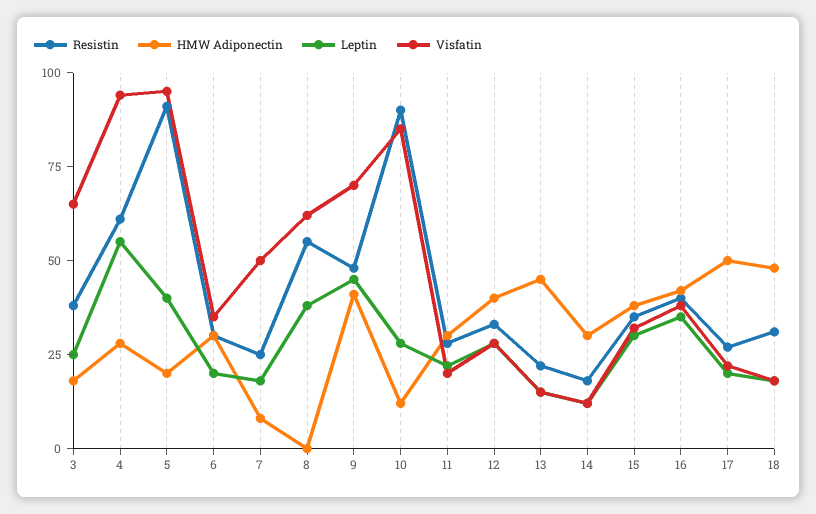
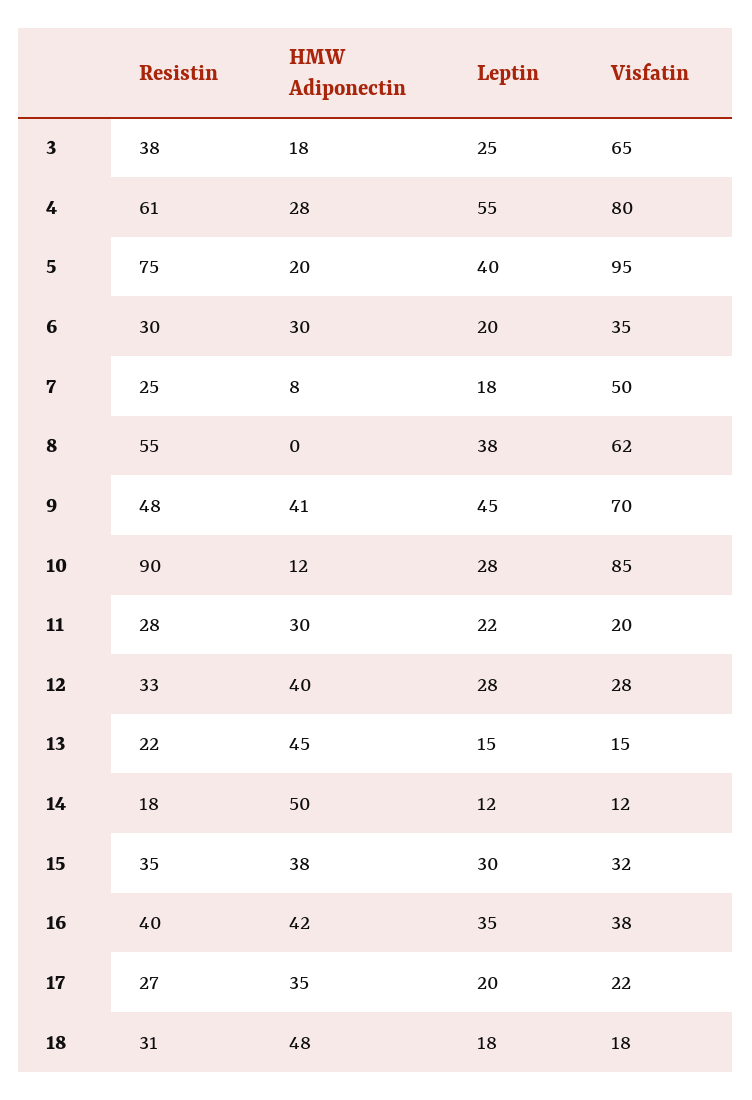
Visfatin, 4: 95 -> 80
Resistin, 5: 90 -> 75
HMW Adiponectin, 14: 30 -> 50
HMW Adiponectin, 17: 50 -> 35

